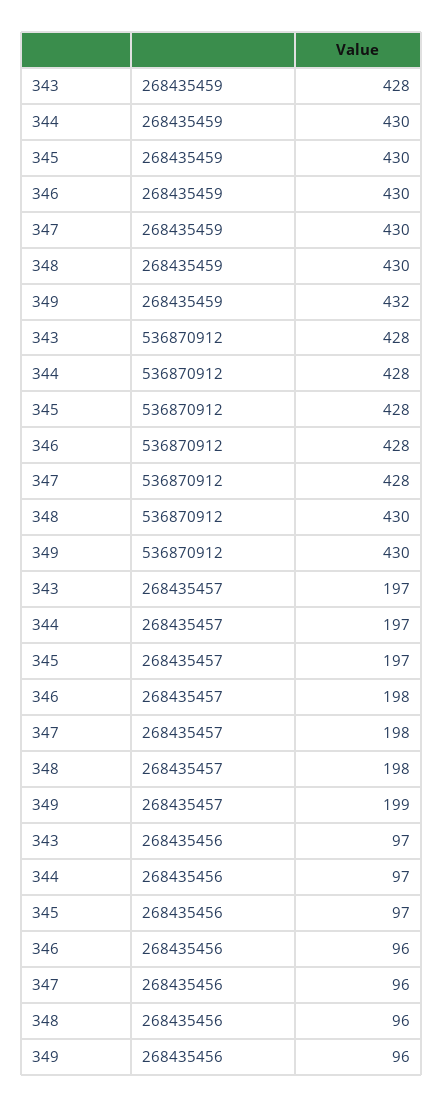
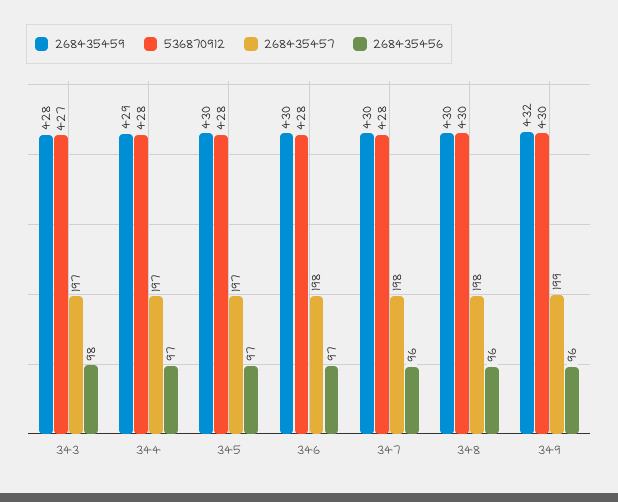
268435459, 344: 430 -> 429
536870912, 343: 428 -> 427
268435456, 343: 97 -> 98
268435456, 346: 96 -> 97

